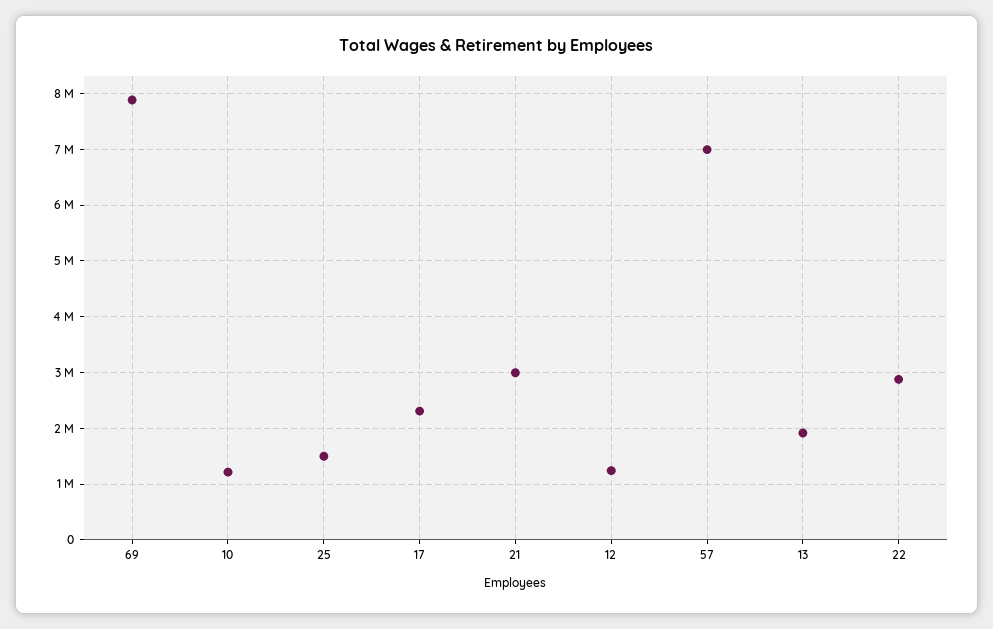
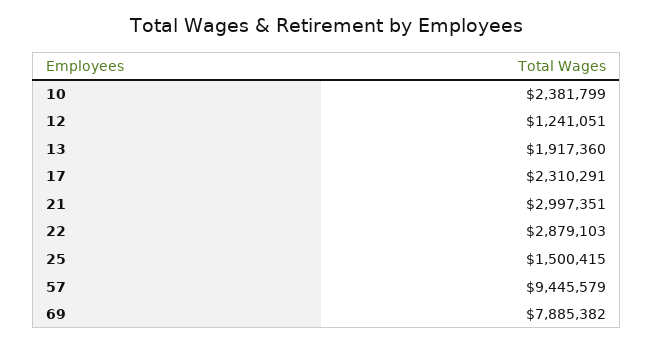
10: 1200000 -> 2381799
57: 7000000 -> 9445579

